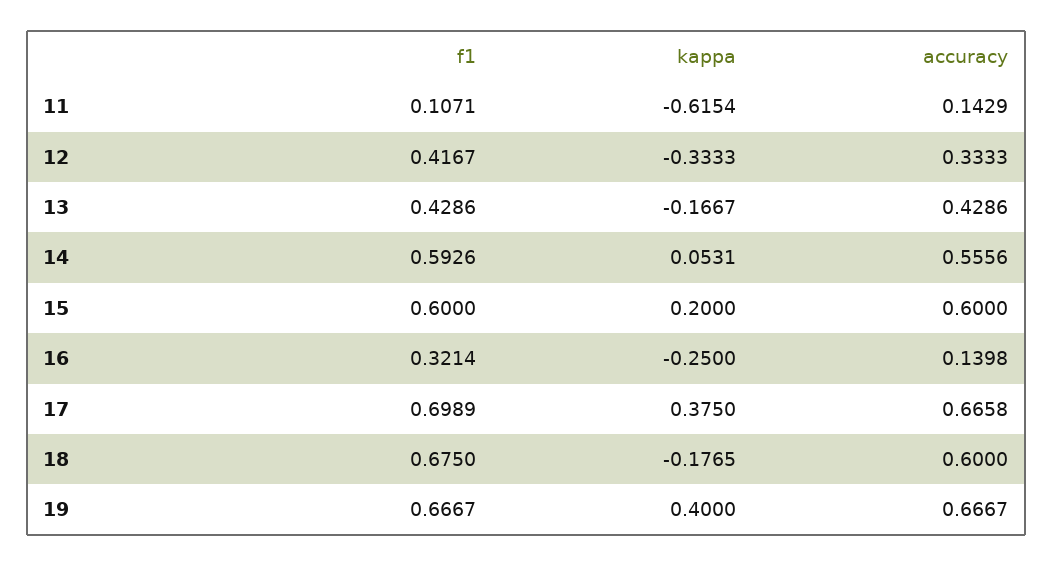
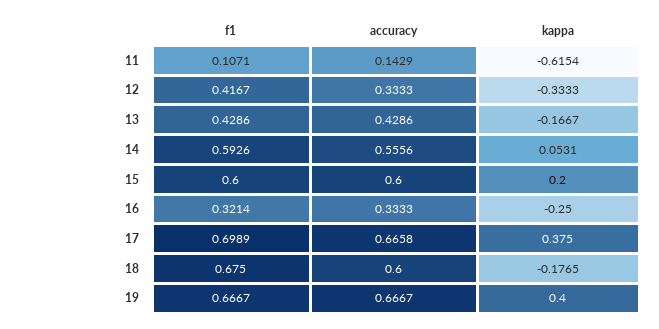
accuracy, 16: 0.1398 -> 0.3333

